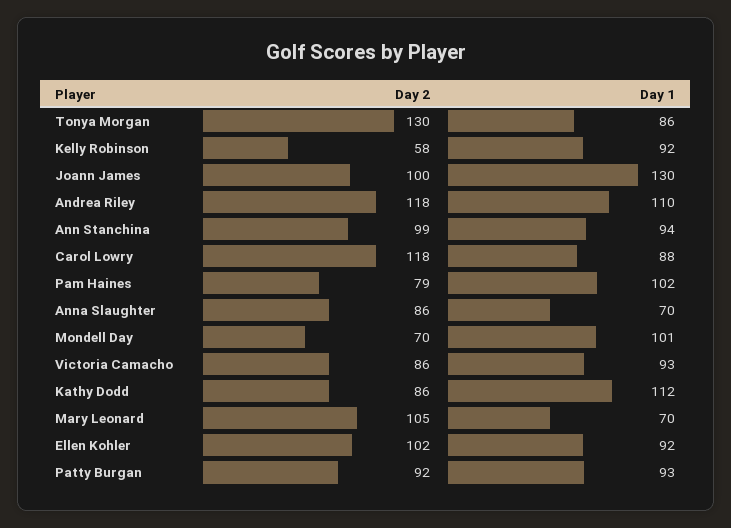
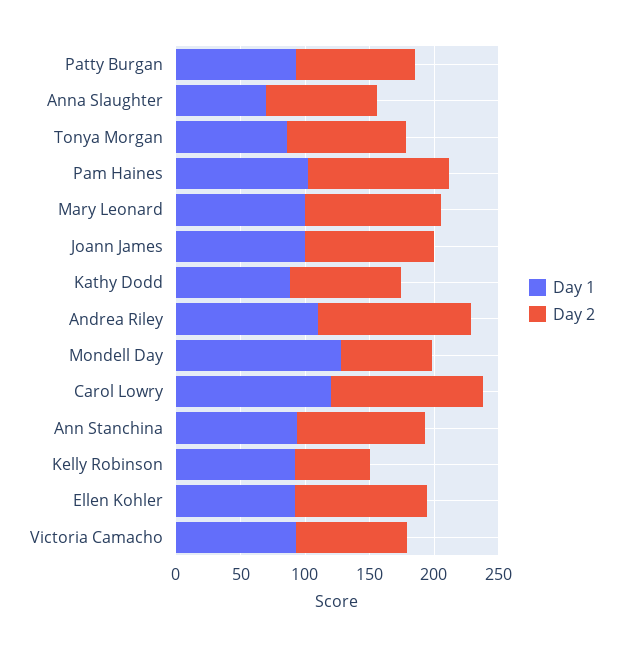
Day 2, Tonya Morgan: 130 -> 90
Day 1, Joann James: 130 -> 100
Day 1, Carol Lowry: 88 -> 120
Day 2, Pam Haines: 79 -> 110
Day 1, Mondell Day: 101 -> 130
Day 1, Kathy Dodd: 112 -> 90
Day 1, Mary Leonard: 70 -> 100

